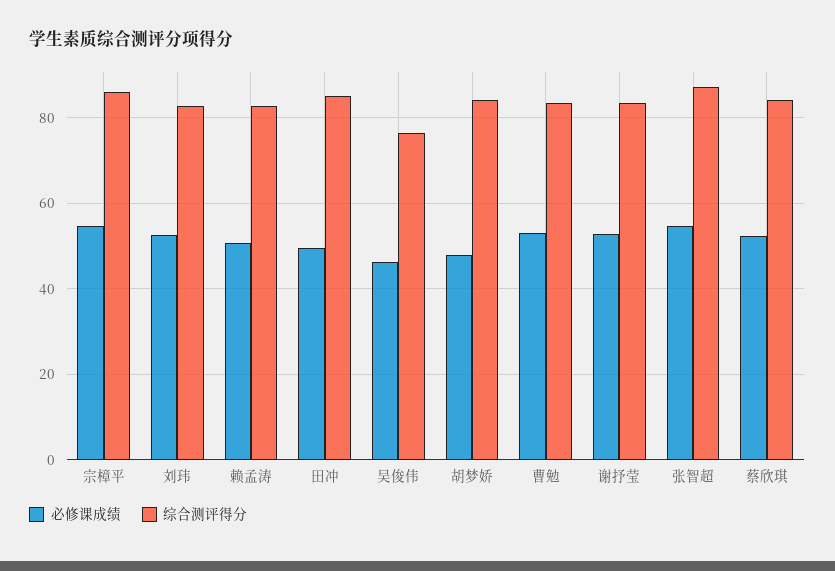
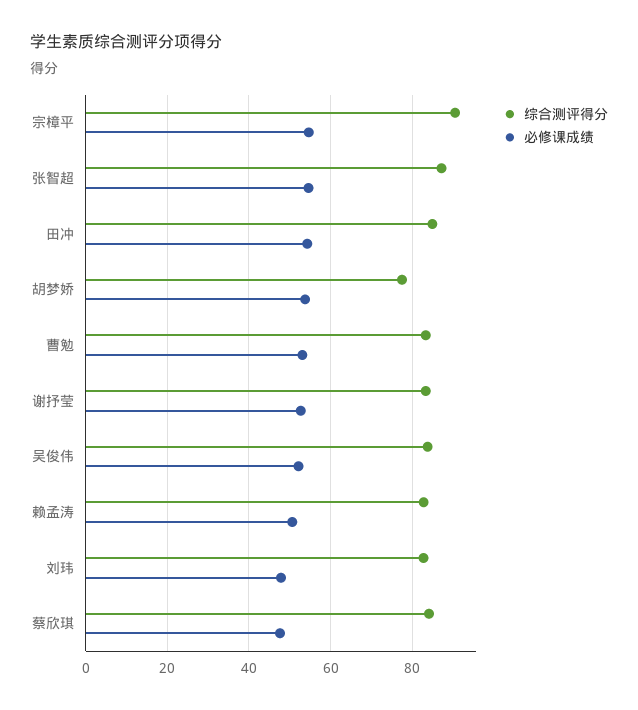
综合测评得分, 宗樟平: 86 -> 90
必修课成绩, 刘玮: 52 -> 48
必修课成绩, 田冲: 50 -> 54
必修课成绩, 吴俊伟: 46 -> 52
综合测评得分, 吴俊伟: 76 -> 84
必修课成绩, 胡梦娇: 48 -> 54
综合测评得分, 胡梦娇: 84 -> 78
必修课成绩, 蔡欣琪: 52 -> 48

